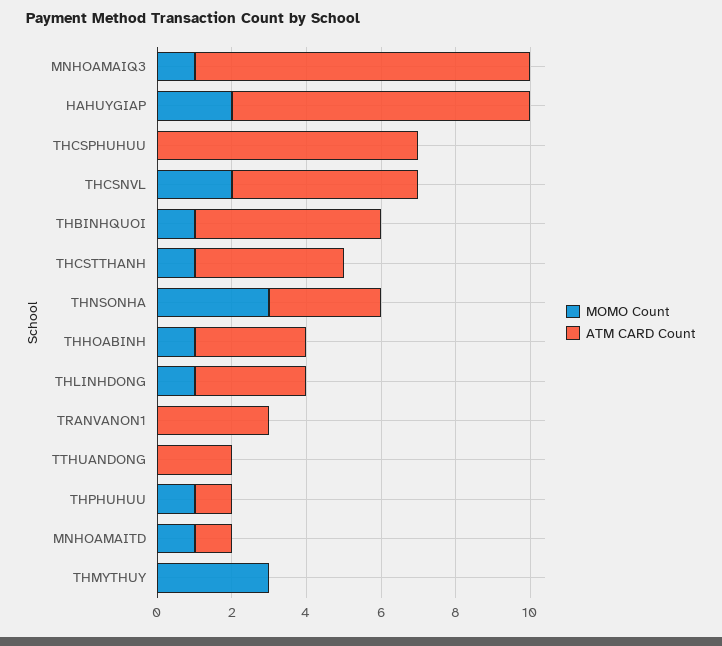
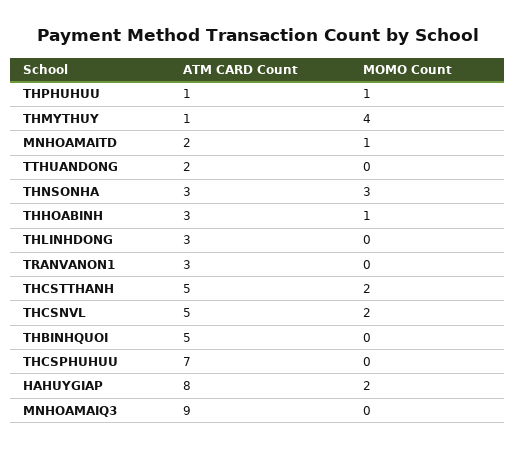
MOMO Count, MNHOAMAIQ3: 1 -> 0
MOMO Count, THBINHQUOI: 1 -> 0
MOMO Count, THCSTTHANH: 1 -> 2
ATM CARD Count, THCSTTHANH: 4 -> 5
MOMO Count, THLINHDONG: 1 -> 0
ATM CARD Count, MNHOAMAITD: 1 -> 2
MOMO Count, THMYTHUY: 3 -> 4
ATM CARD Count, THMYTHUY: 0 -> 1

